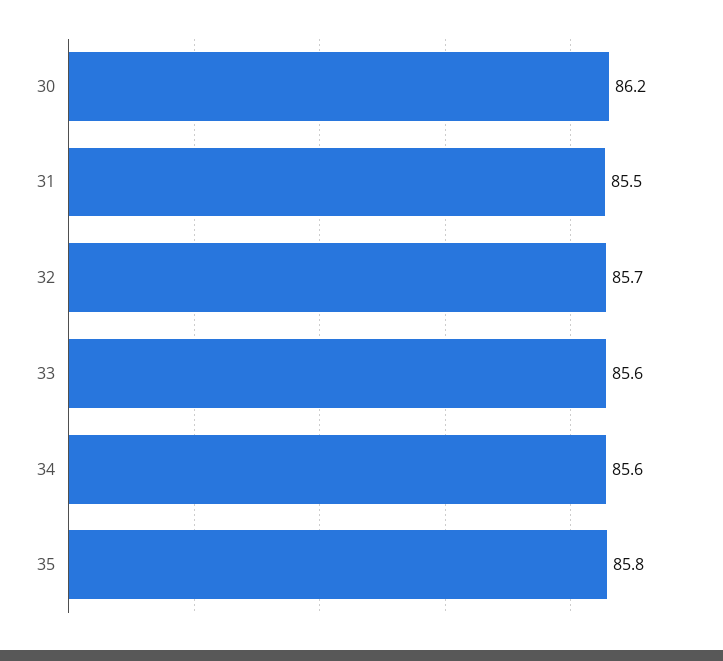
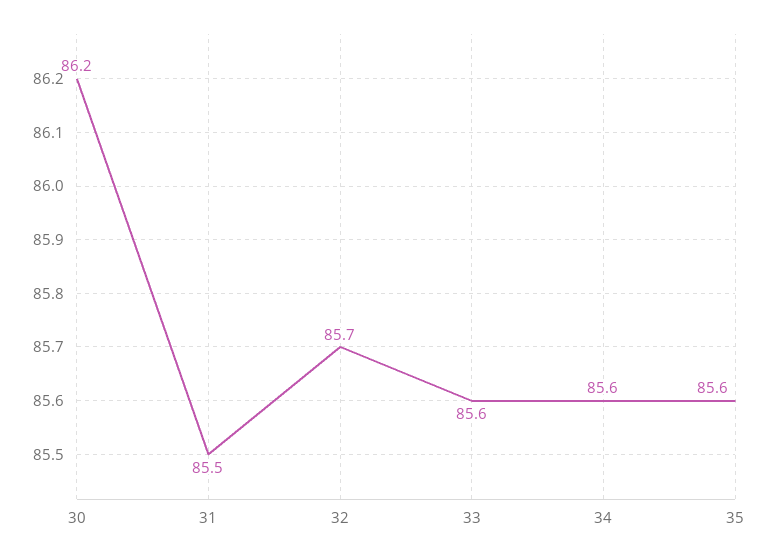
35: 85.8 -> 85.6

